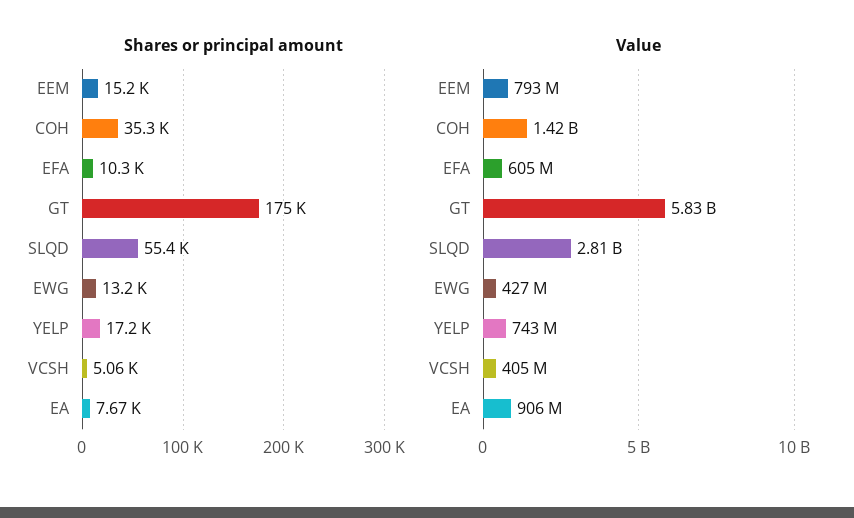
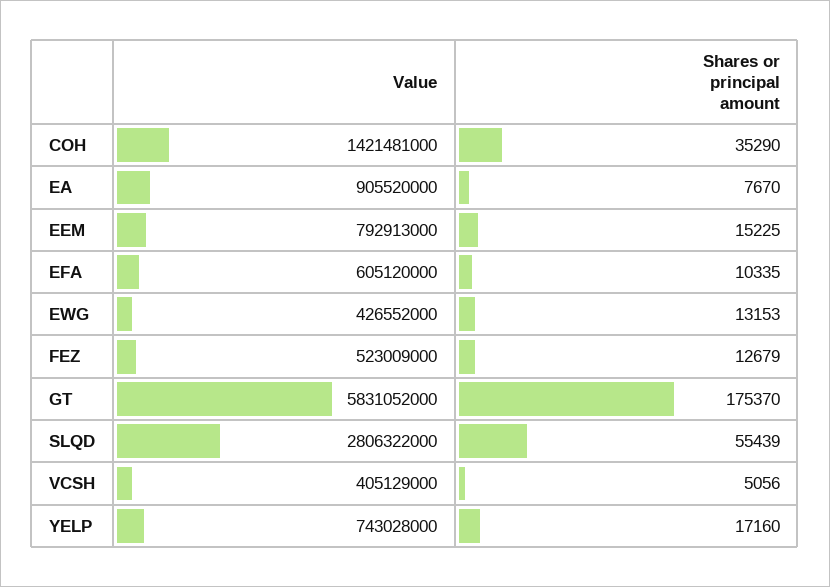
Value, FEZ: none -> 523009000
Shares or principal amount, FEZ: none -> 12679

